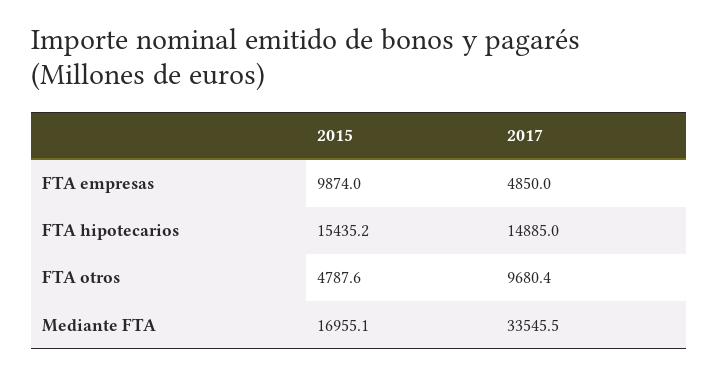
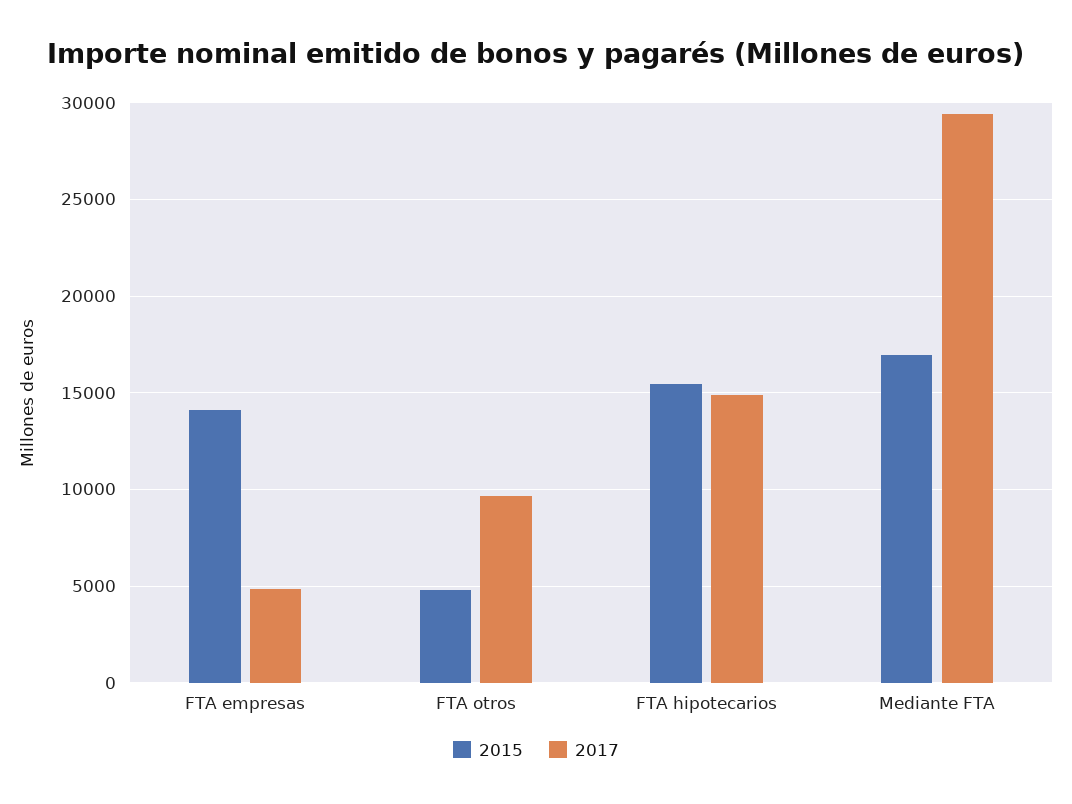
2015, FTA empresas: 9874 -> 14000
2017, Mediante FTA: 33545.5 -> 29500

